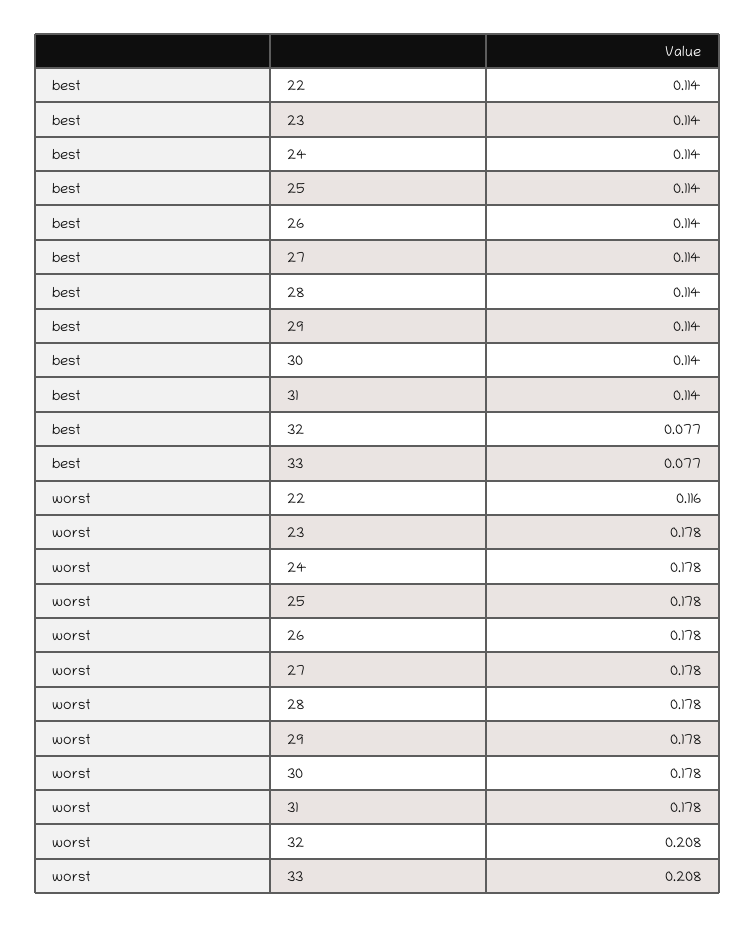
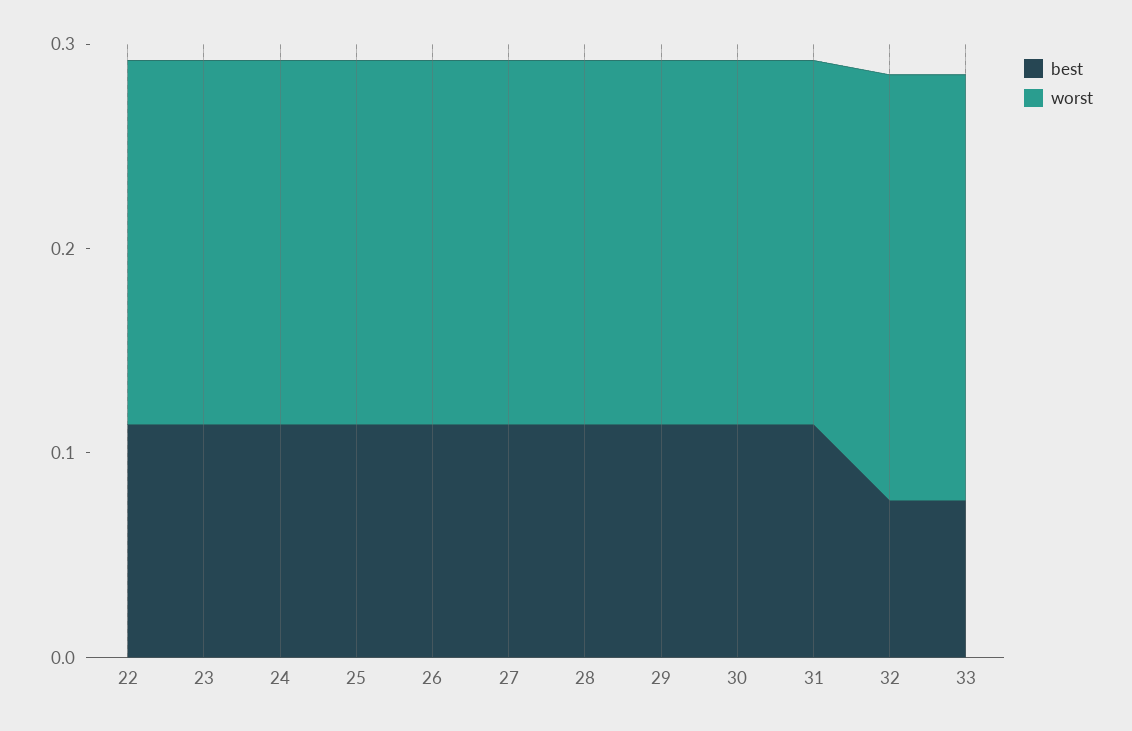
worst, 22: 0.116 -> 0.18

